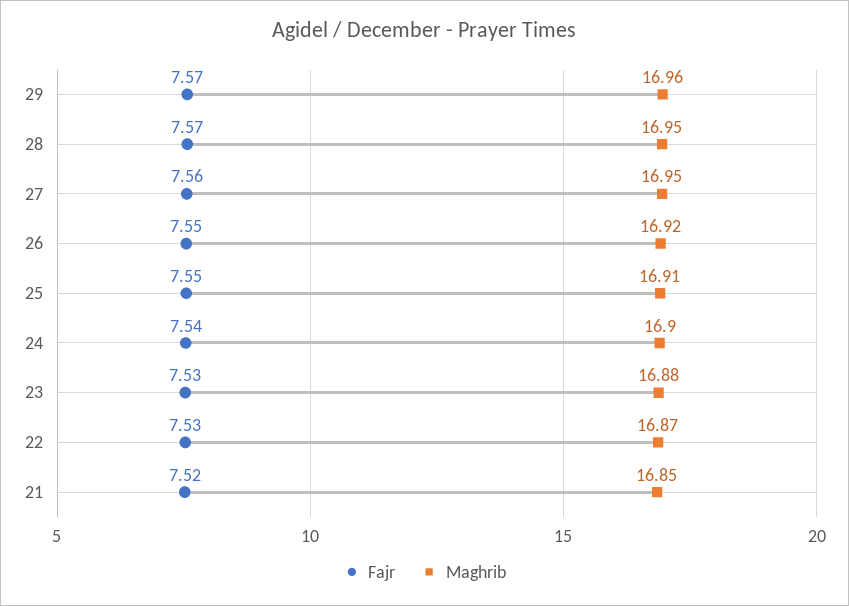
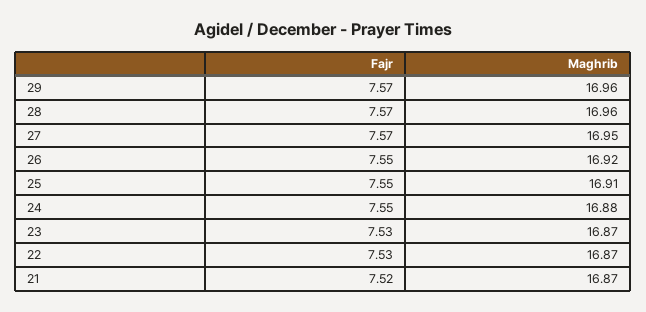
Maghrib, 28: 16.95 -> 16.96
Fajr, 27: 7.56 -> 7.57
Fajr, 24: 7.54 -> 7.55
Maghrib, 24: 16.9 -> 16.88
Maghrib, 23: 16.88 -> 16.87
Maghrib, 21: 16.85 -> 16.87

